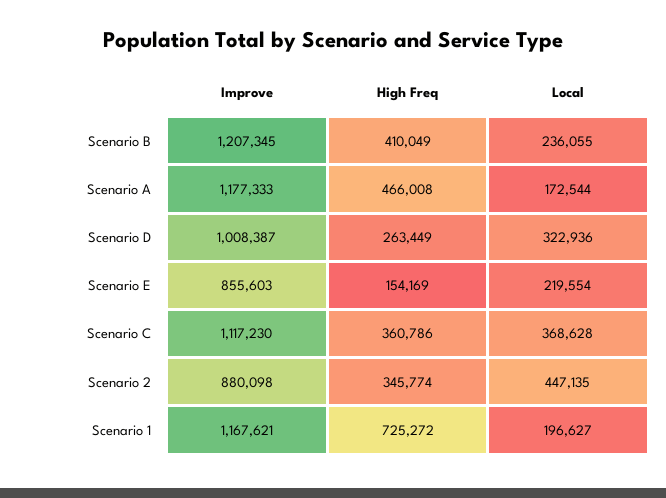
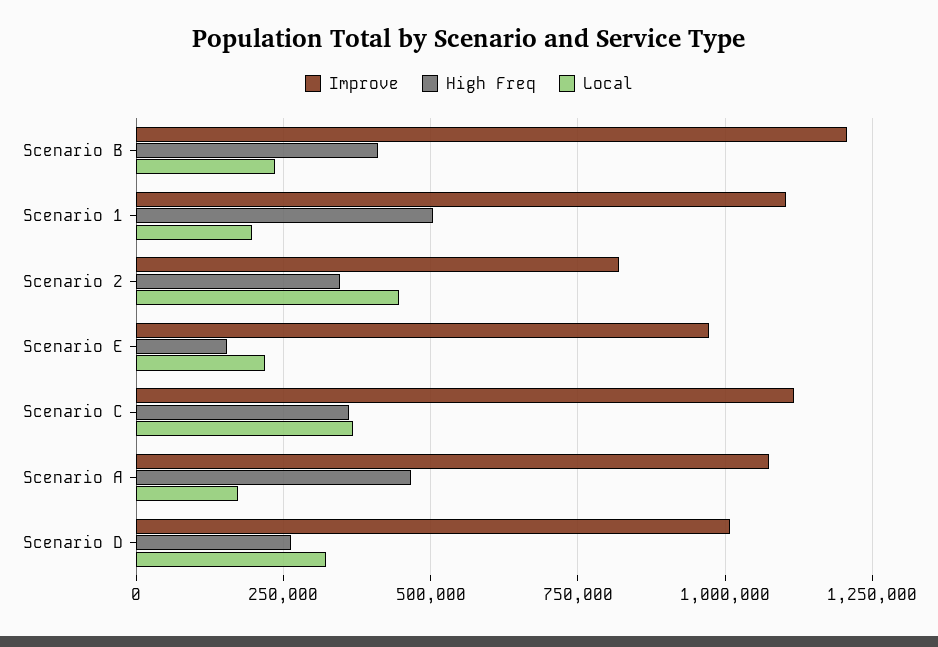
Improve, Scenario A: 1177333 -> 1075000
Improve, Scenario E: 855603 -> 975000
Improve, Scenario 2: 880098 -> 825000
Improve, Scenario 1: 1167621 -> 1100000
High Freq, Scenario 1: 725272 -> 500000

